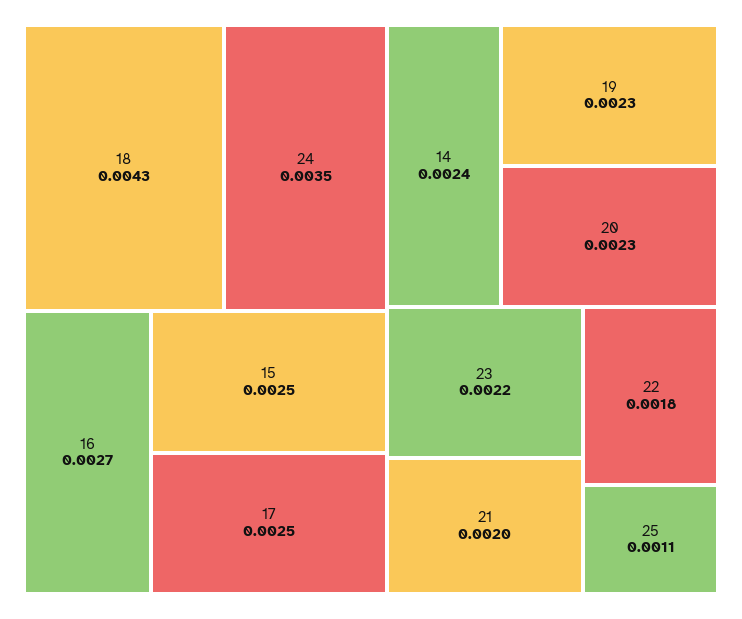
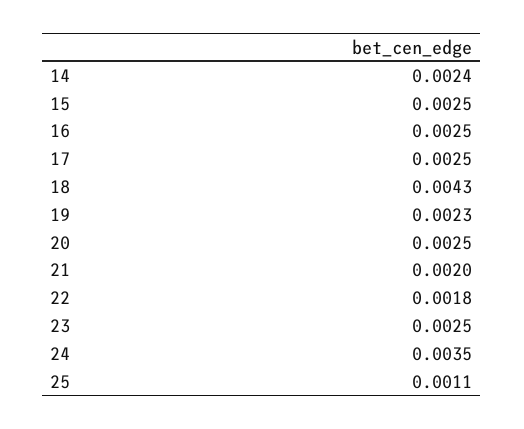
16: 0.0027 -> 0.0025
20: 0.0023 -> 0.0025
23: 0.0022 -> 0.0025

